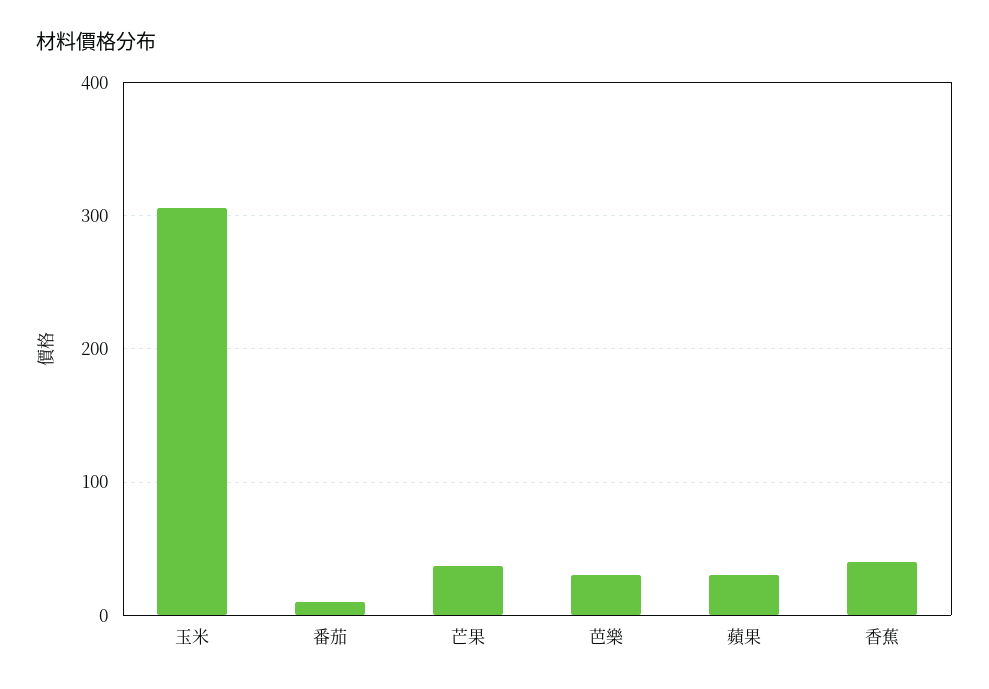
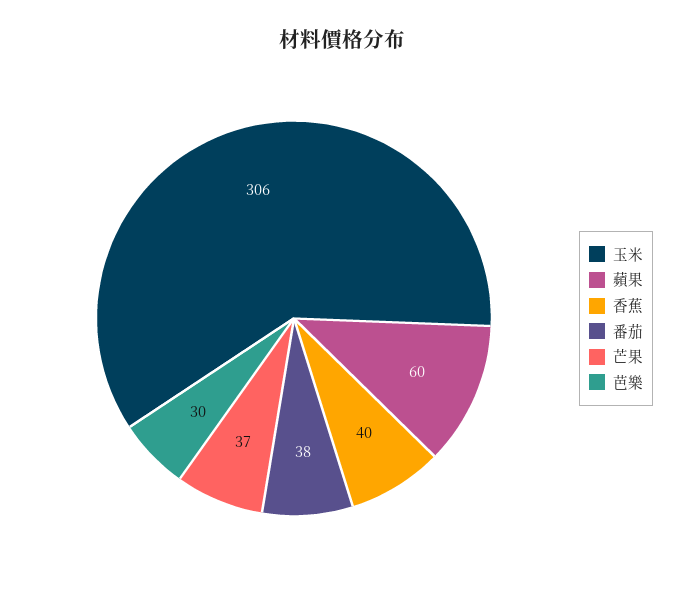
番茄: 10 -> 38
蘋果: 30 -> 60

